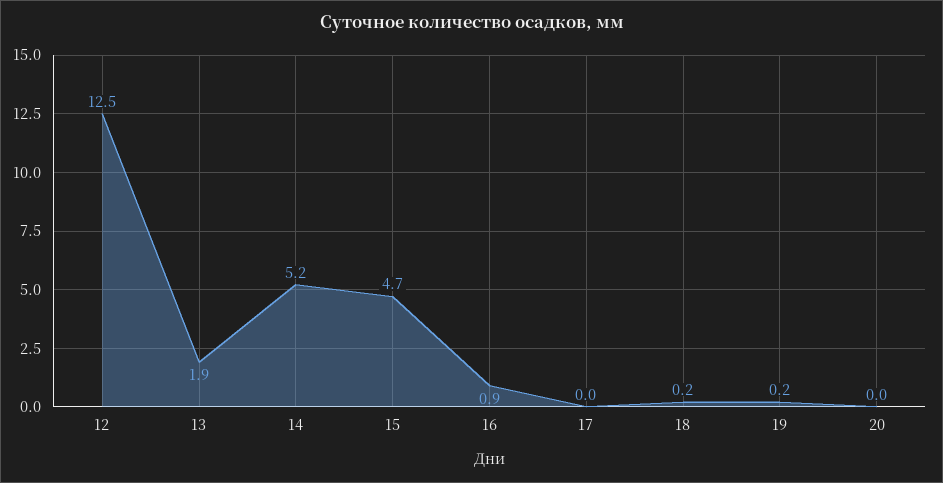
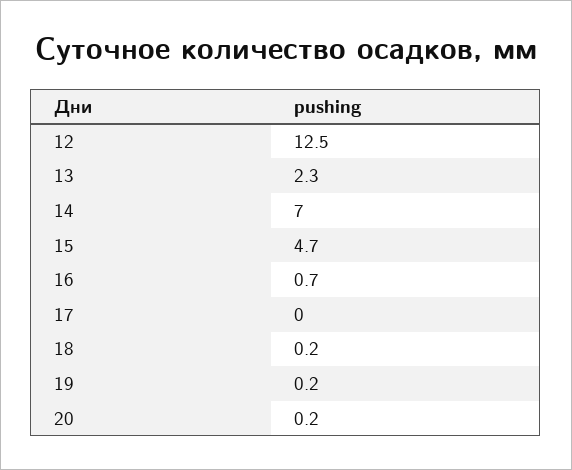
13: 1.9 -> 2.3
14: 5.2 -> 7
16: 0.9 -> 0.7
20: 0 -> 0.2

